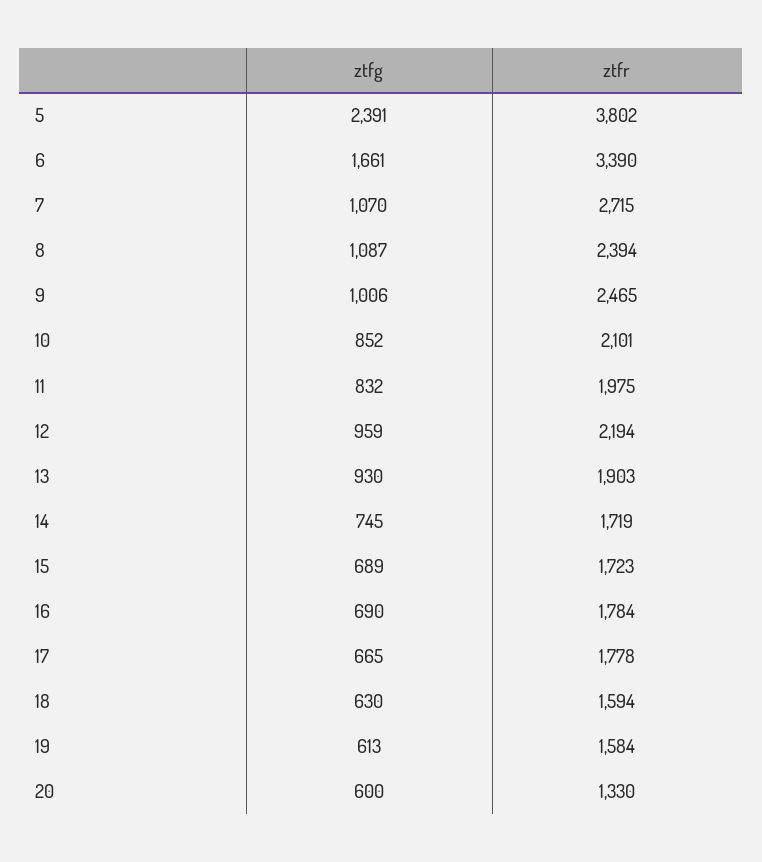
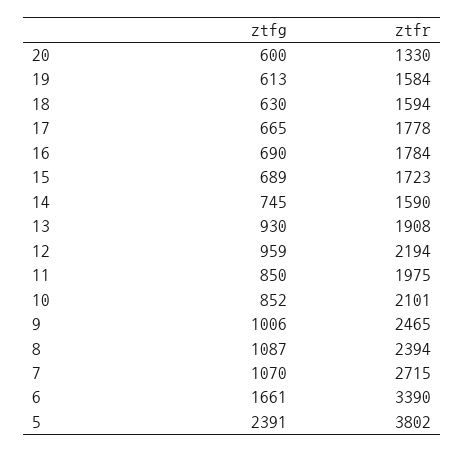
ztfg, 11: 832 -> 850
ztfr, 13: 1903 -> 1908
ztfr, 14: 1719 -> 1590

